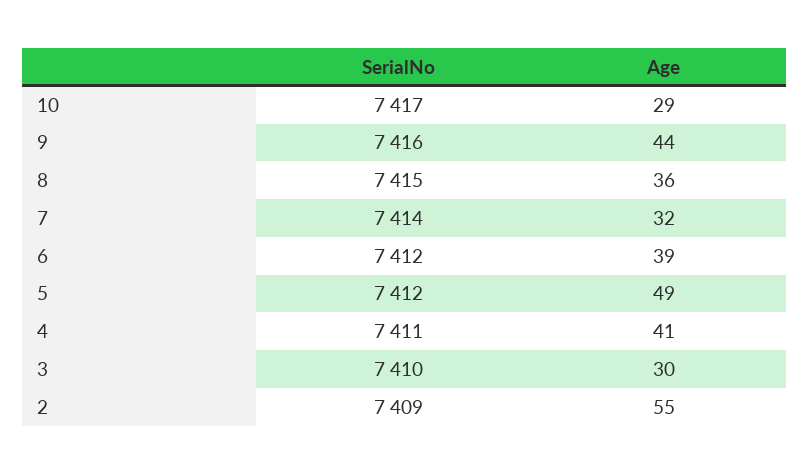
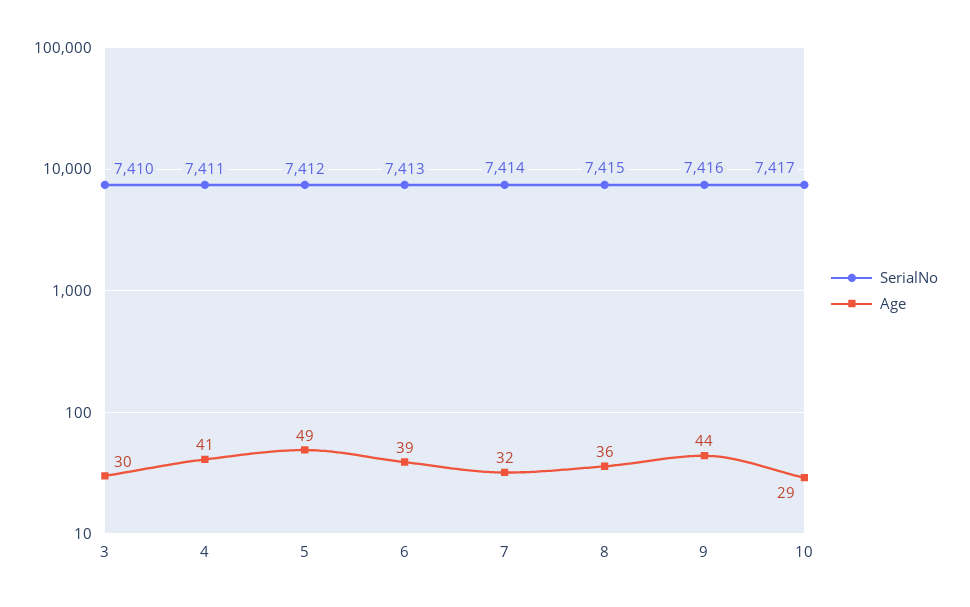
SerialNo, 6: 7412 -> 7413
SerialNo, 2: 7409 -> none
Age, 2: 55 -> none

